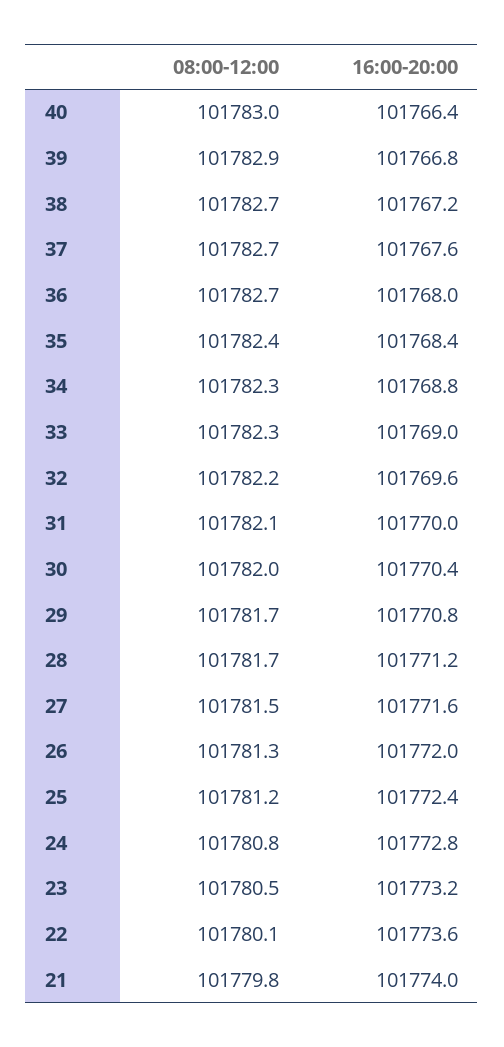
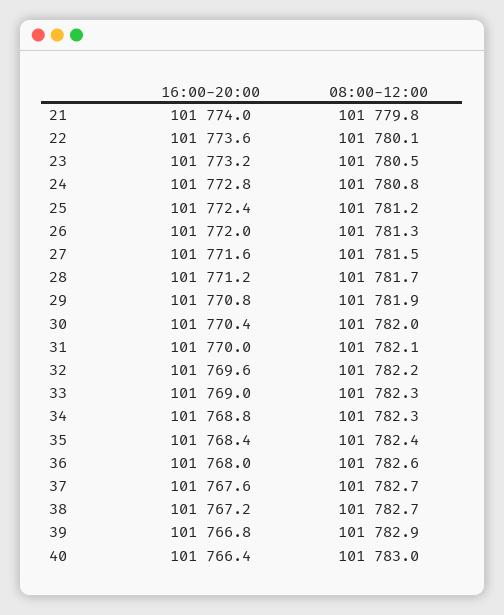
08:00-12:00, 36: 101782.7 -> 101782.6
08:00-12:00, 29: 101781.7 -> 101781.9

